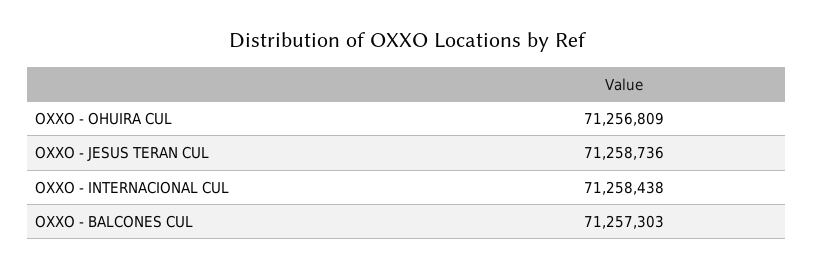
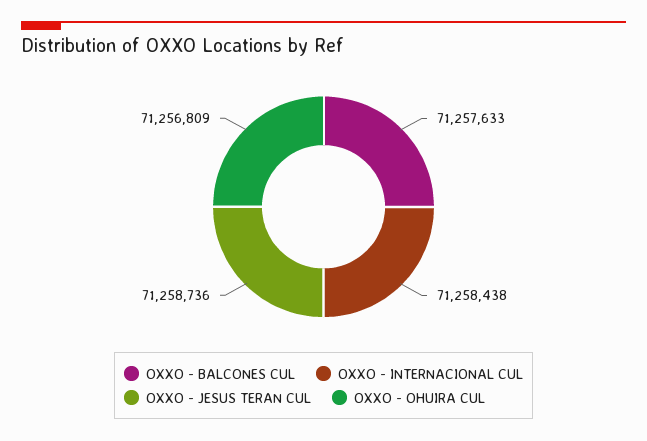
OXXO - BALCONES CUL: 71257303 -> 71257633

